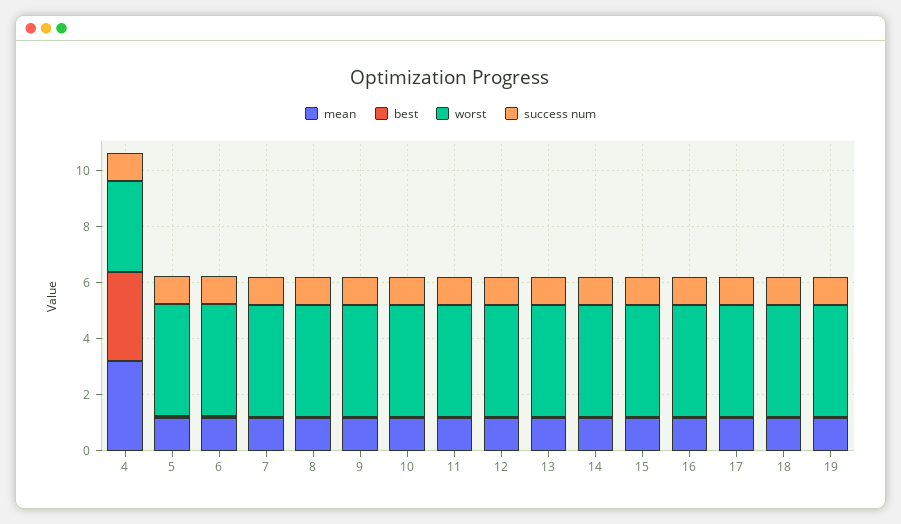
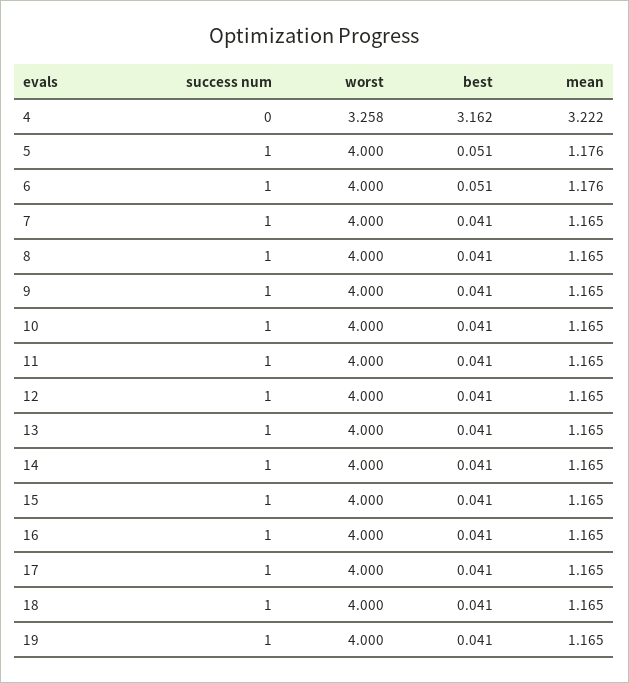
success num, 4: 1 -> 0

